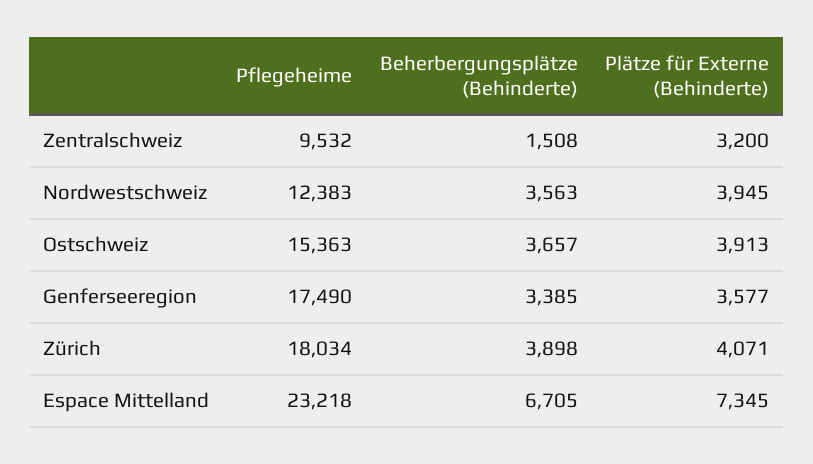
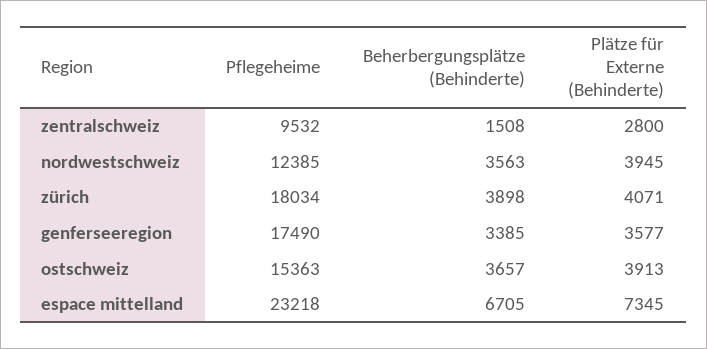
Plätze für Externe (Behinderte), Zentralschweiz: 3200 -> 2800
Pflegeheime, Nordwestschweiz: 12383 -> 12385

